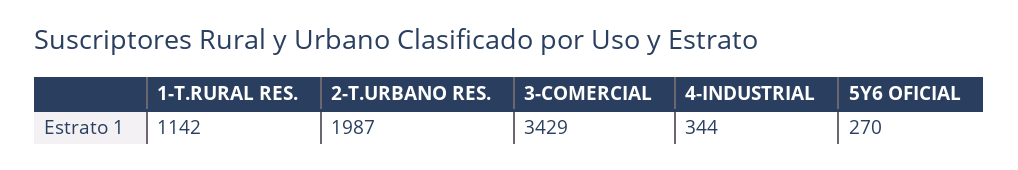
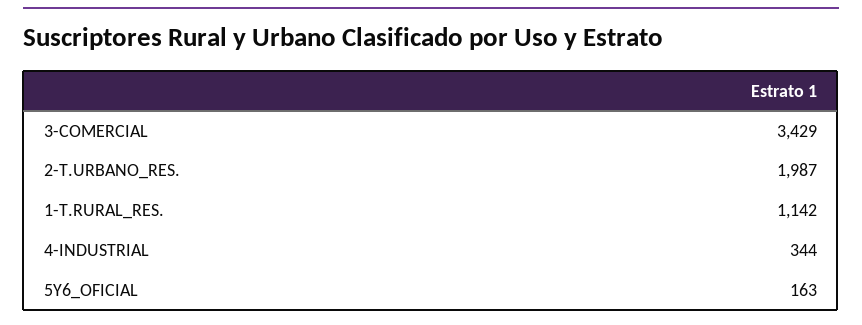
5Y6 OFICIAL: 270 -> 163

